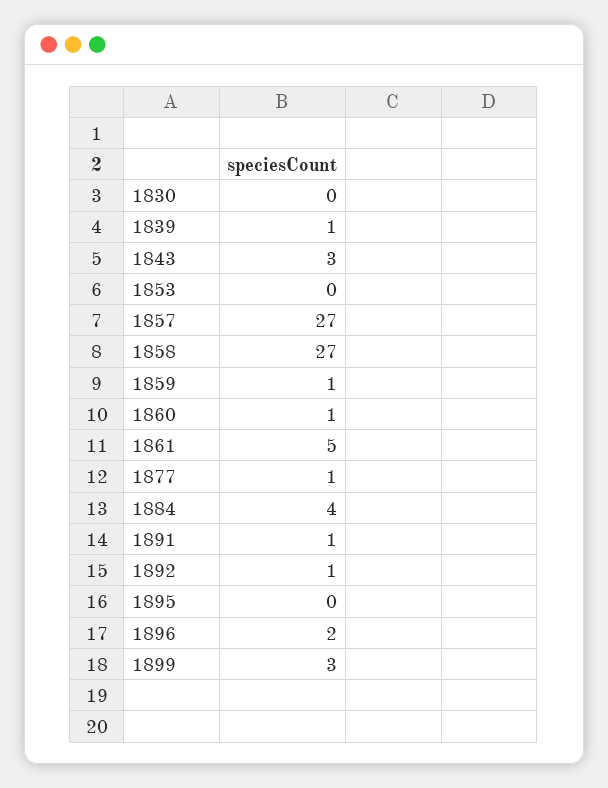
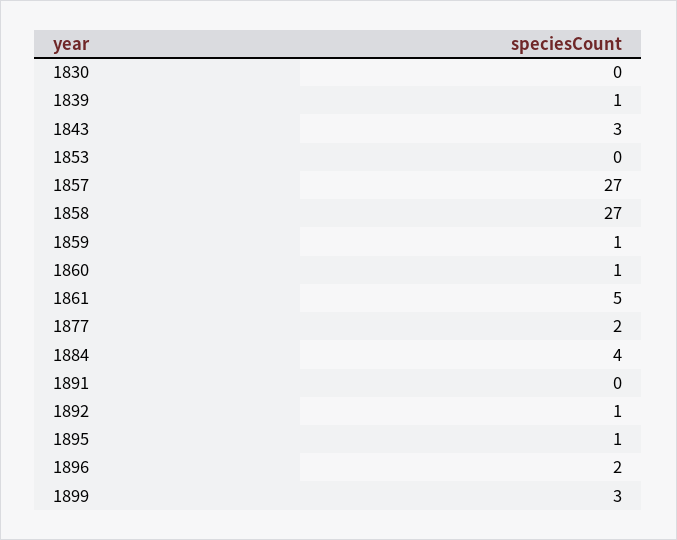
1877: 1 -> 2
1891: 1 -> 0
1895: 0 -> 1

